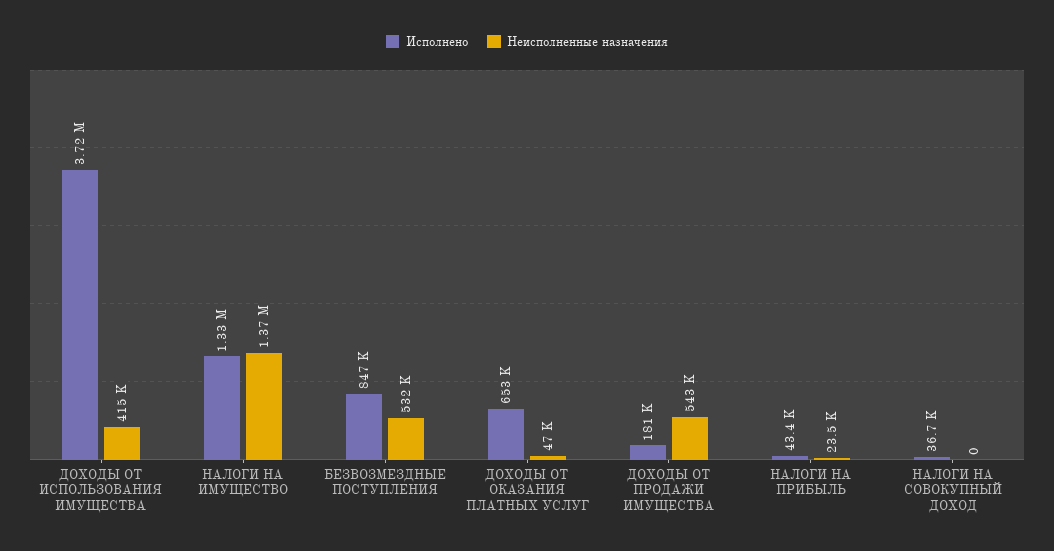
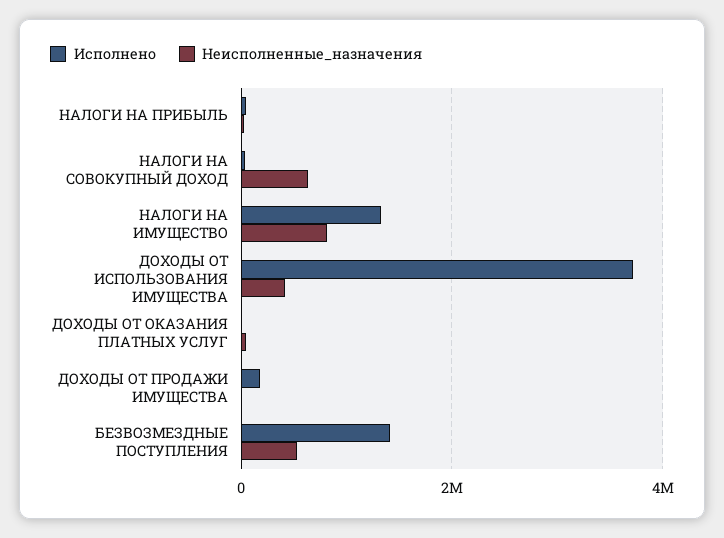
Неисполненные назначения, НАЛОГИ НА ИМУЩЕСТВО: 1370000 -> 800000
Исполнено, БЕЗВОЗМЕЗДНЫЕ ПОСТУПЛЕНИЯ: 847000 -> 1400000
Исполнено, ДОХОДЫ ОТ ОКАЗАНИЯ ПЛАТНЫХ УСЛУГ: 653000 -> 0
Неисполненные назначения, ДОХОДЫ ОТ ПРОДАЖИ ИМУЩЕСТВА: 543000 -> 0
Неисполненные назначения, НАЛОГИ НА СОВОКУПНЫЙ ДОХОД: 0 -> 600000

